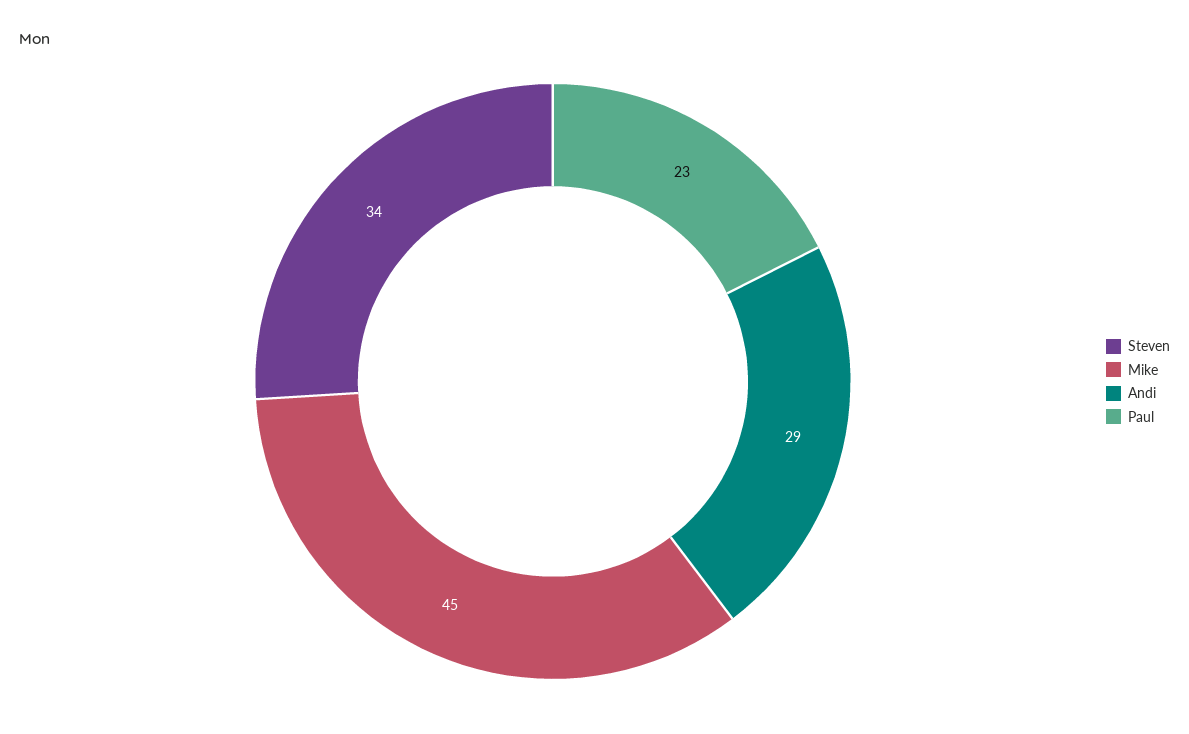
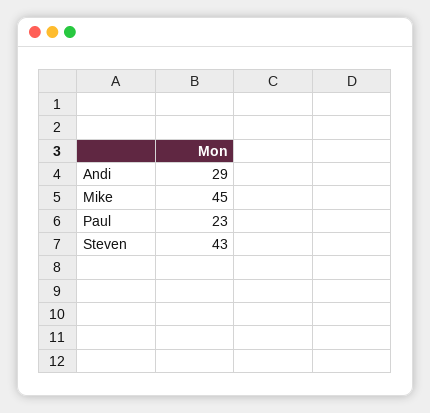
Steven: 34 -> 43

